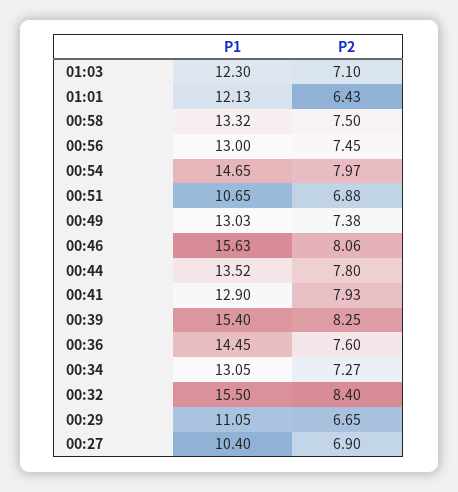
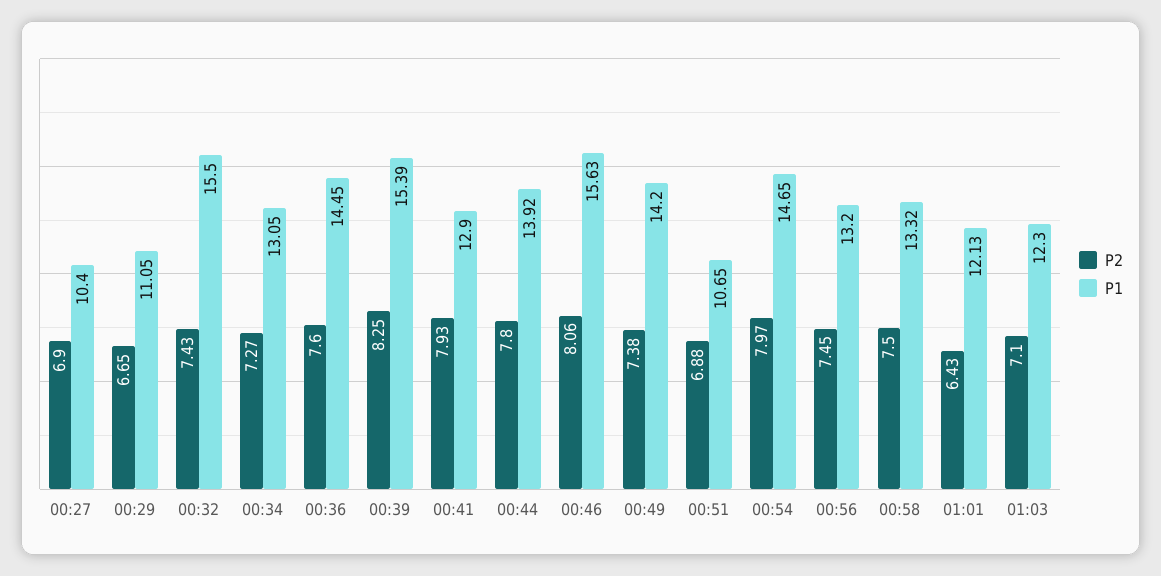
P1, 00:56: 13 -> 13.2
P1, 00:49: 13.03 -> 14.2
P1, 00:44: 13.52 -> 13.92
P1, 00:39: 15.4 -> 15.39
P2, 00:32: 8.4 -> 7.43

